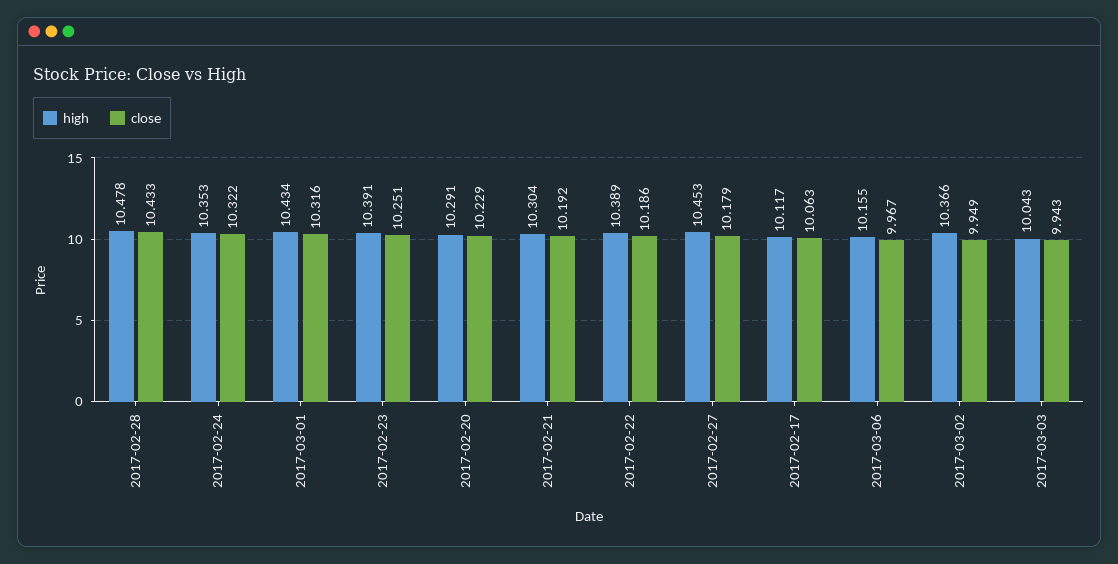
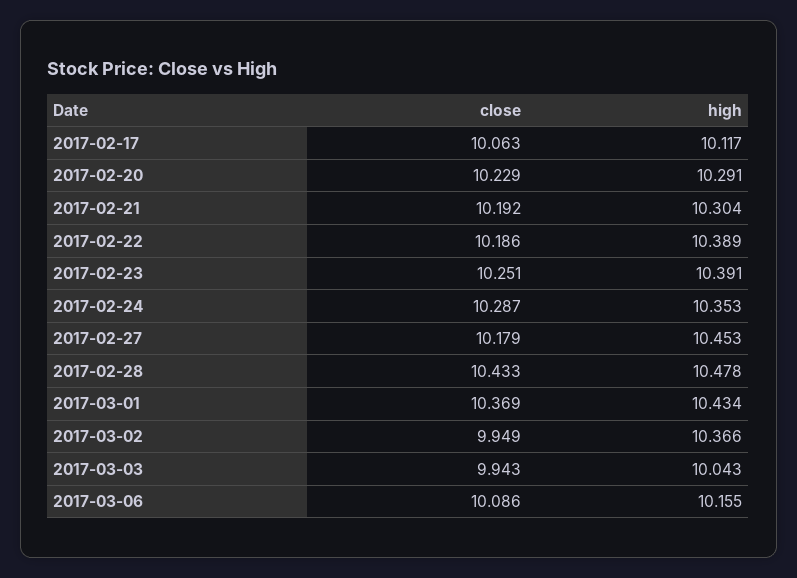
close, 2017-02-24: 10.322 -> 10.287
close, 2017-03-01: 10.316 -> 10.369
close, 2017-03-06: 9.967 -> 10.086

